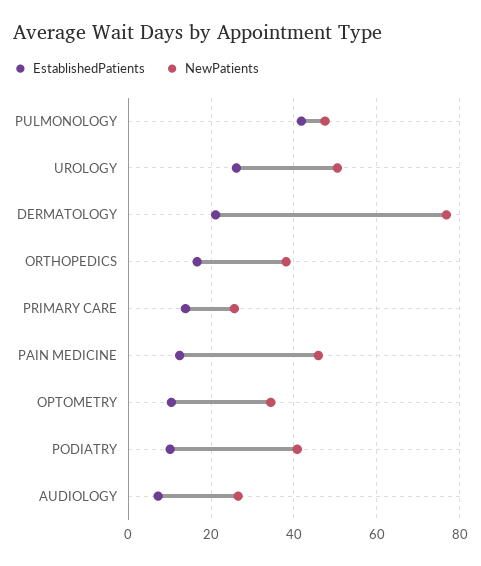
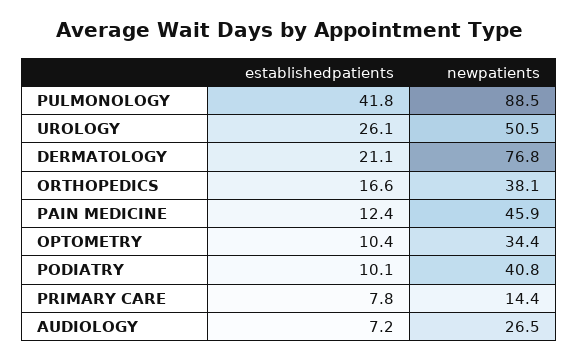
NewPatients, PULMONOLOGY: 48 -> 88.5
EstablishedPatients, PRIMARY CARE: 14 -> 7.8
NewPatients, PRIMARY CARE: 26 -> 14.4

